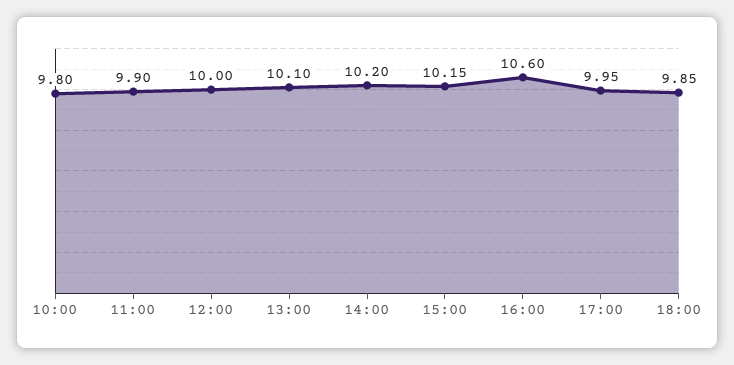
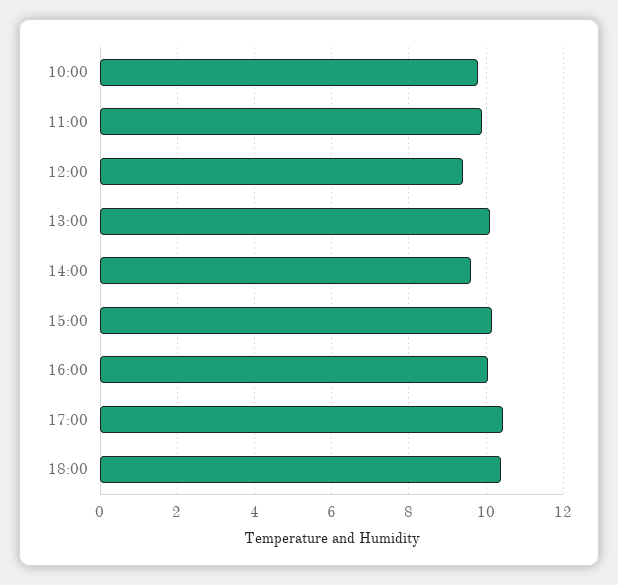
12:00: 10 -> 9.4
14:00: 10.2 -> 9.6
16:00: 10.6 -> 10
17:00: 9.95 -> 10.4
18:00: 9.85 -> 10.4

